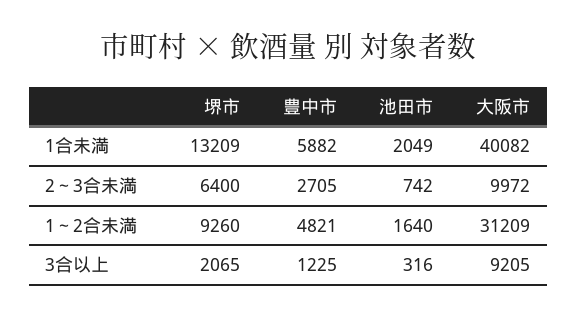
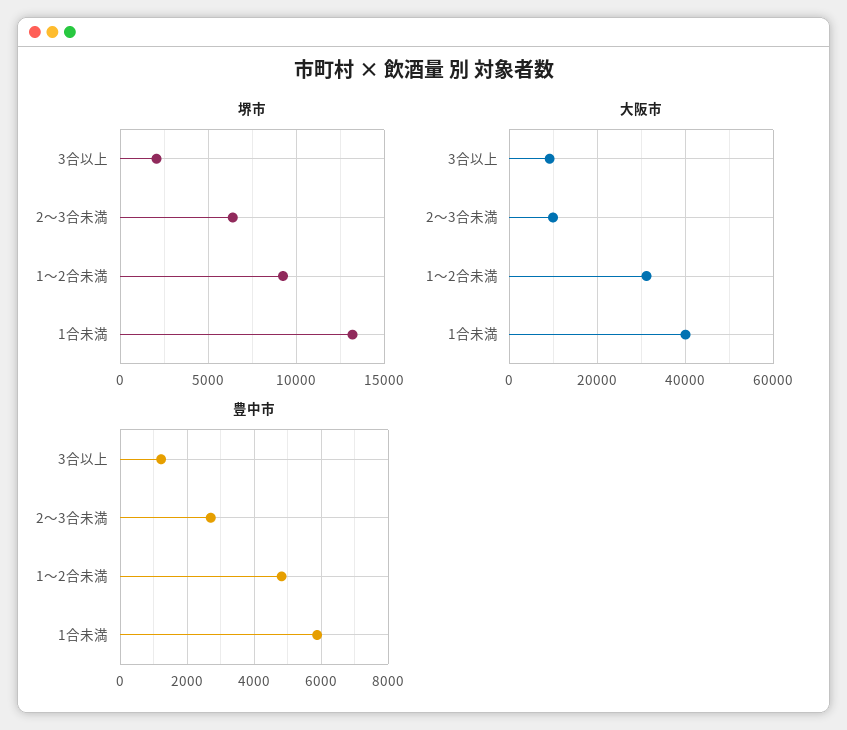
池田市, 1合未満: 2049 -> none
池田市, 2～3合未満: 742 -> none
池田市, 1～2合未満: 1640 -> none
池田市, 3合以上: 316 -> none

